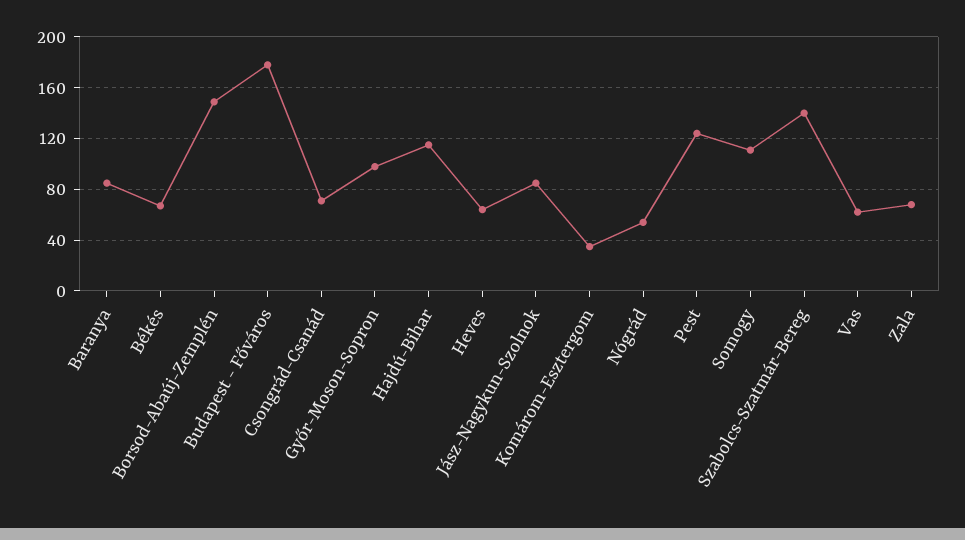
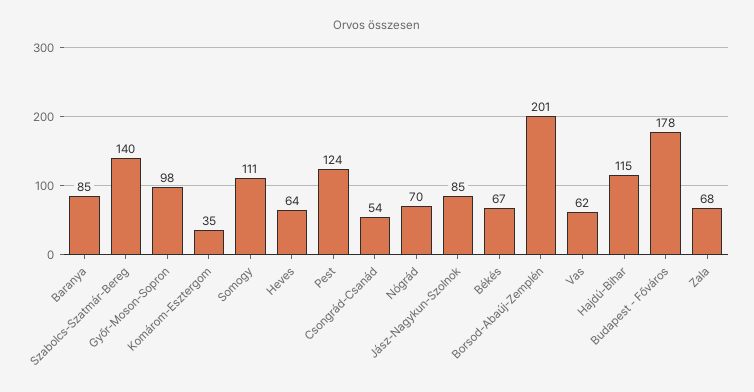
Borsod-Abaúj-Zemplén: 150 -> 201
Csongrád-Csanád: 70 -> 54
Nógrád: 55 -> 70

